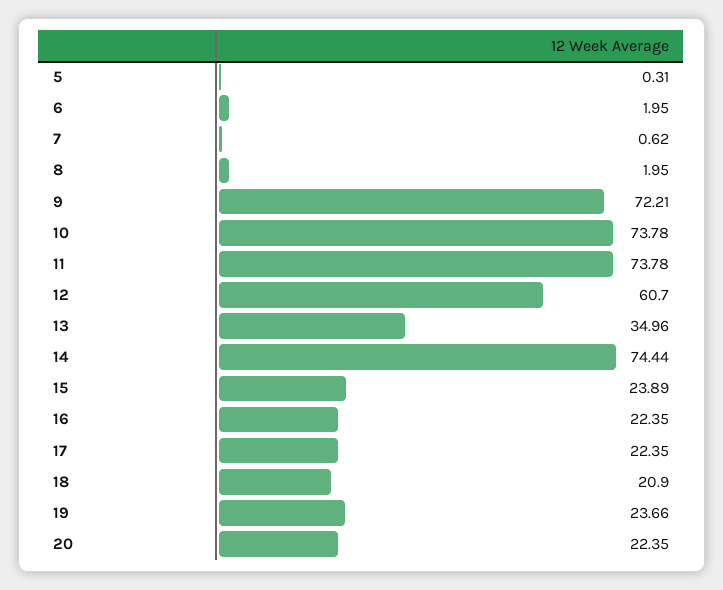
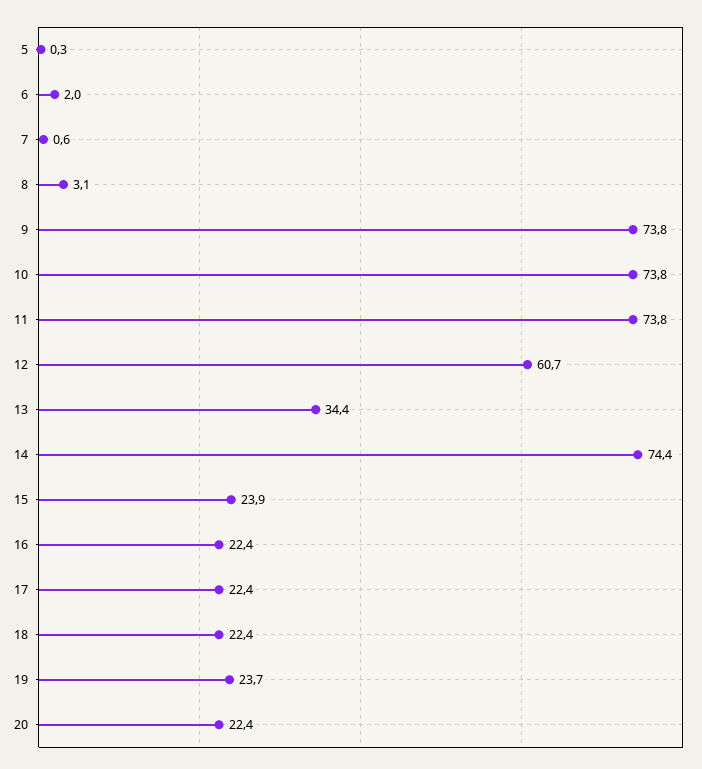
8: 1.95 -> 3.1
9: 72.21 -> 73.8
13: 34.96 -> 34.4
18: 20.9 -> 22.4

